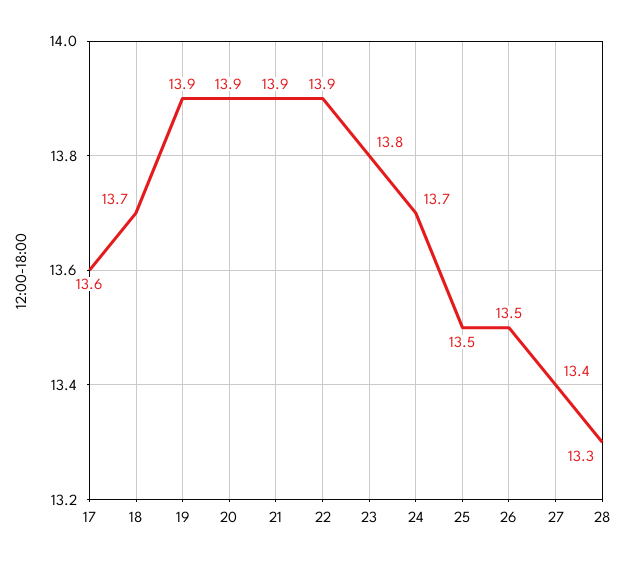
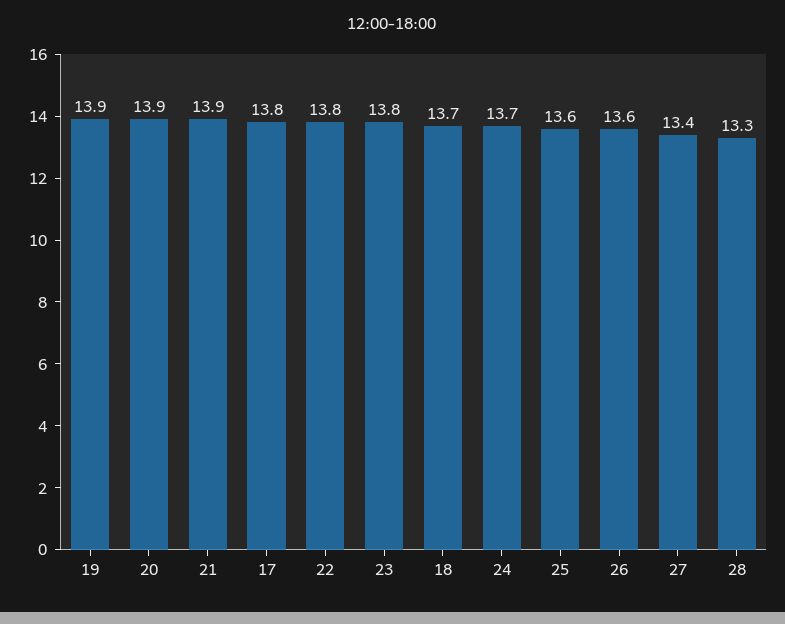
17: 13.6 -> 13.8
22: 13.9 -> 13.8
25: 13.5 -> 13.6
26: 13.5 -> 13.6

